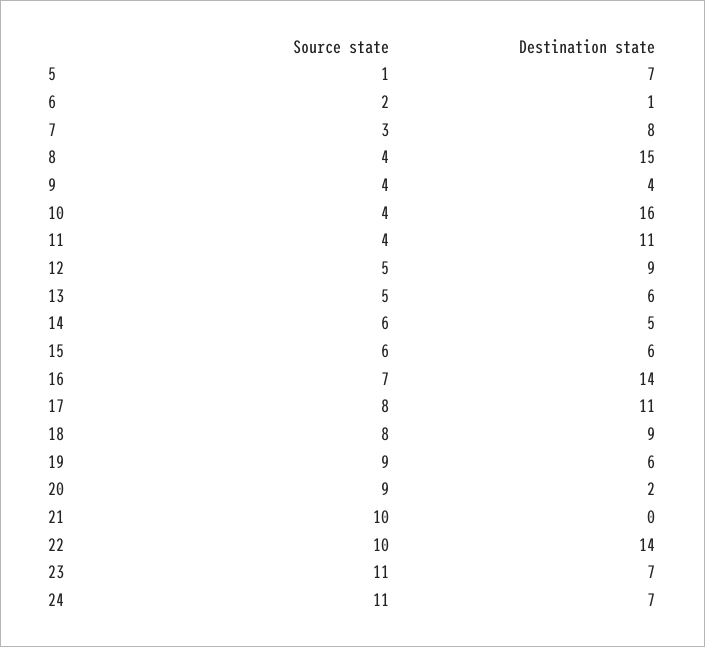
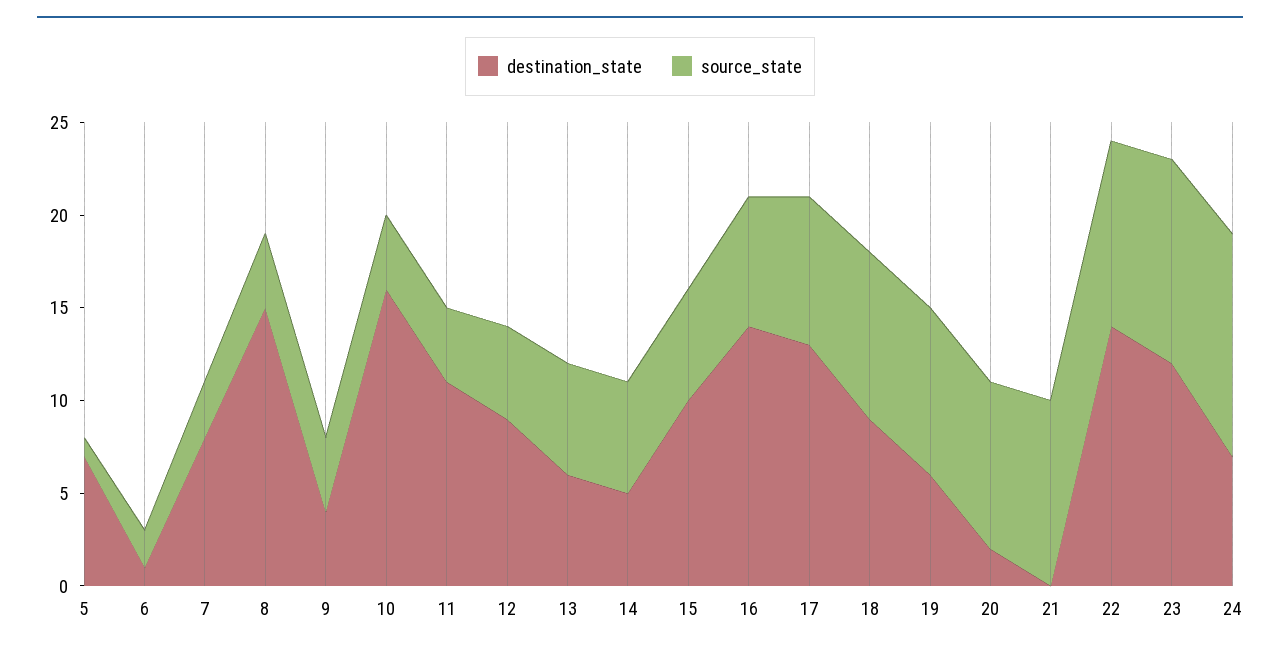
Source state, 13: 5 -> 6
Destination state, 15: 6 -> 10
Destination state, 17: 11 -> 13
Source state, 18: 8 -> 9
Destination state, 23: 7 -> 12
Source state, 24: 11 -> 12

